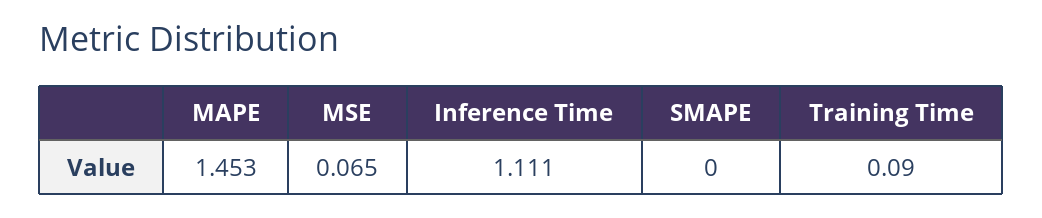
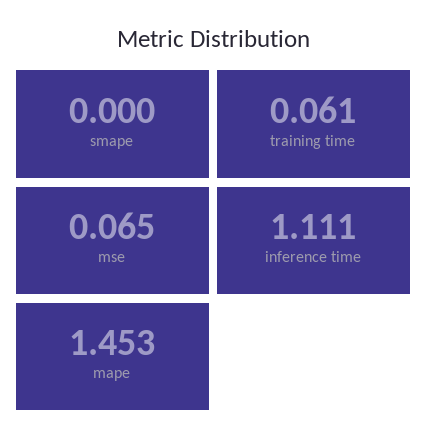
Training Time: 0.09 -> 0.061

